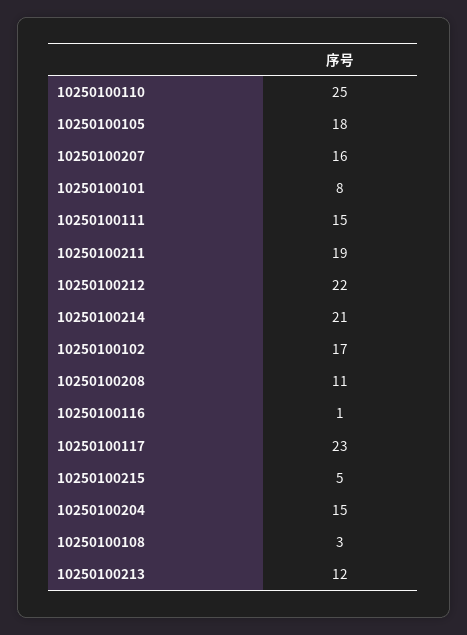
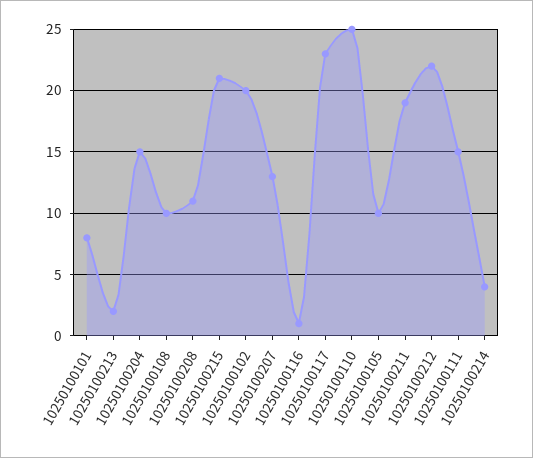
10250100105: 18 -> 10
10250100207: 16 -> 13
10250100214: 21 -> 4
10250100102: 17 -> 20
10250100215: 5 -> 21
10250100108: 3 -> 10
10250100213: 12 -> 2

